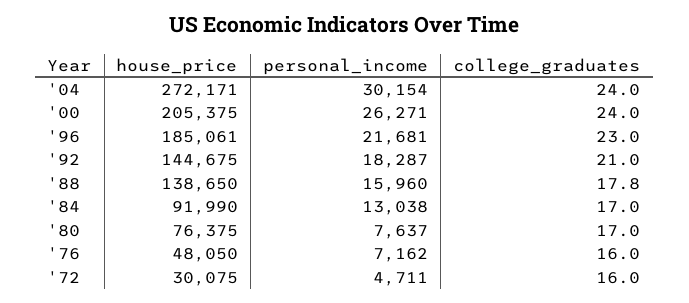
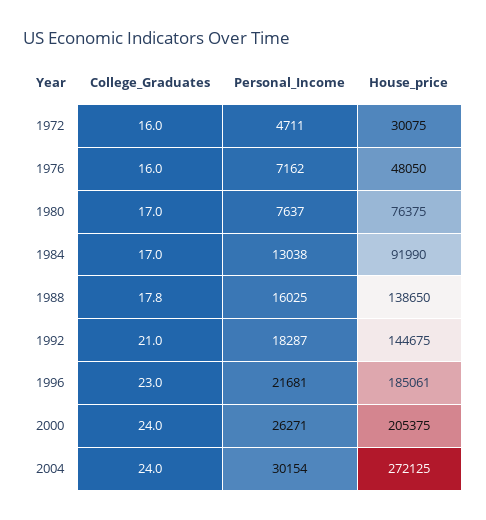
house_price, '04: 272171 -> 272125
personal_income, '88: 15960 -> 16025

